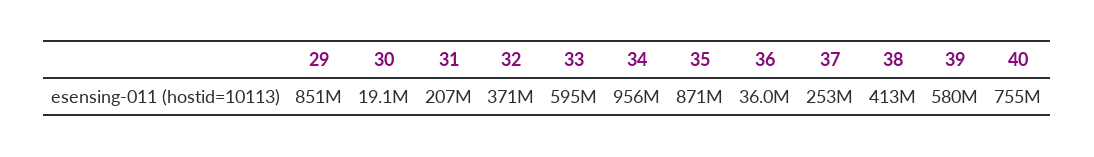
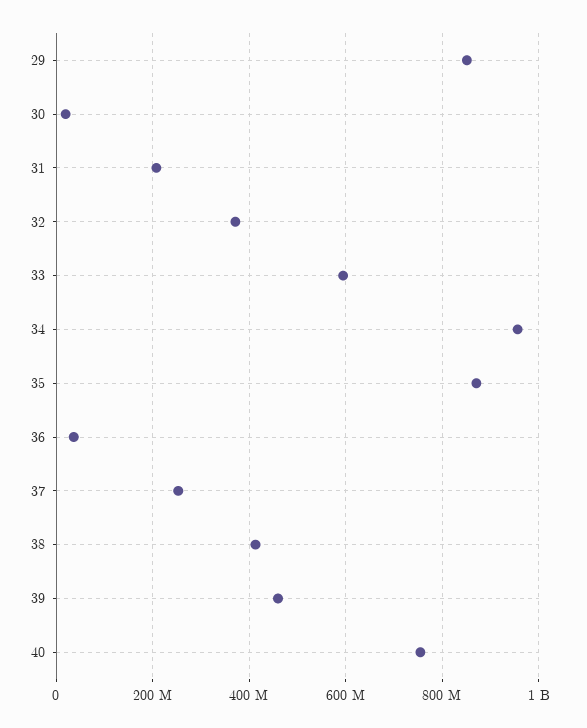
39: 580000000 -> 460000000

